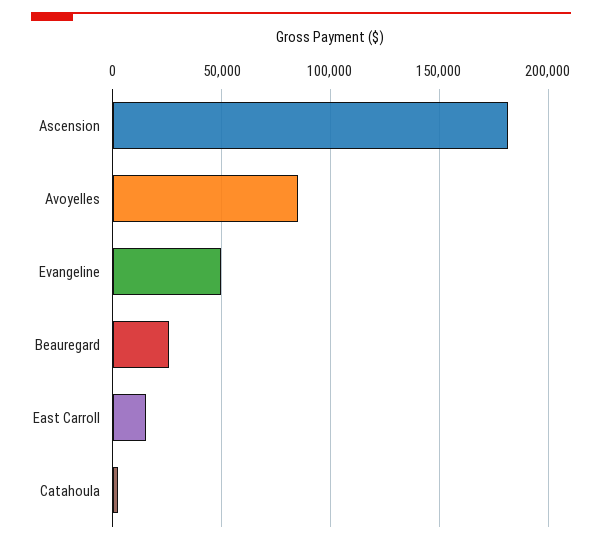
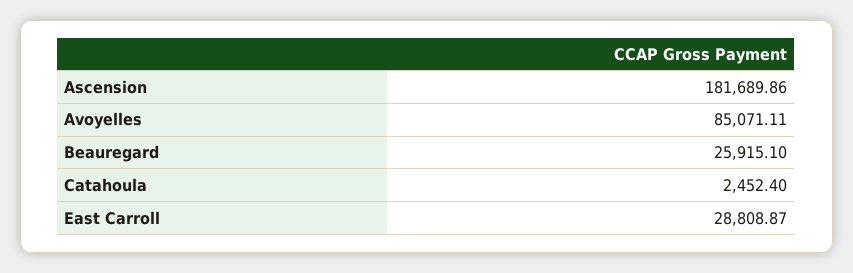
Evangeline: 50000 -> none
East Carroll: 15000 -> 28808.87

